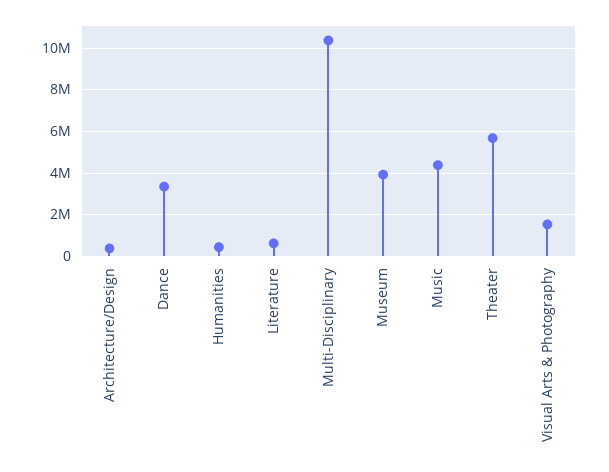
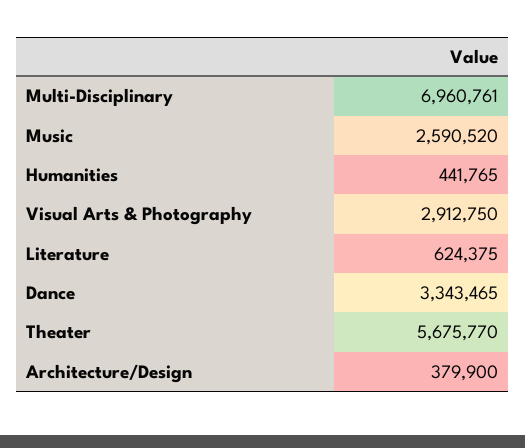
Multi-Disciplinary: 10500000 -> 6960761
Museum: 4000000 -> none
Music: 4500000 -> 2590520
Visual Arts & Photography: 1500000 -> 2912750

